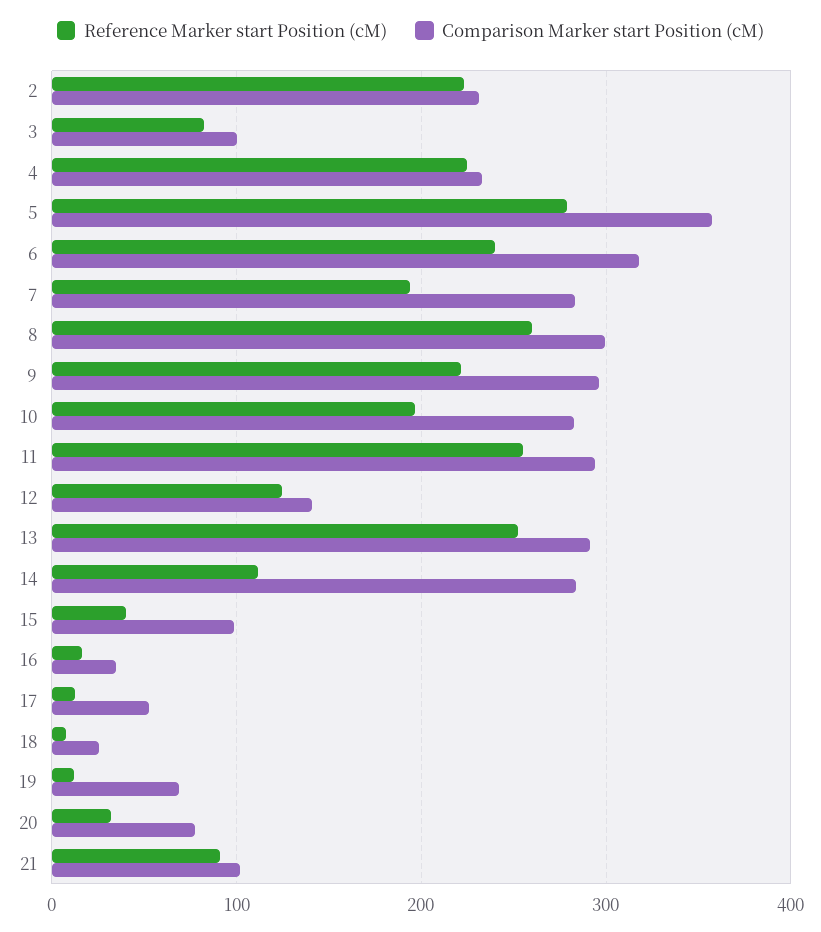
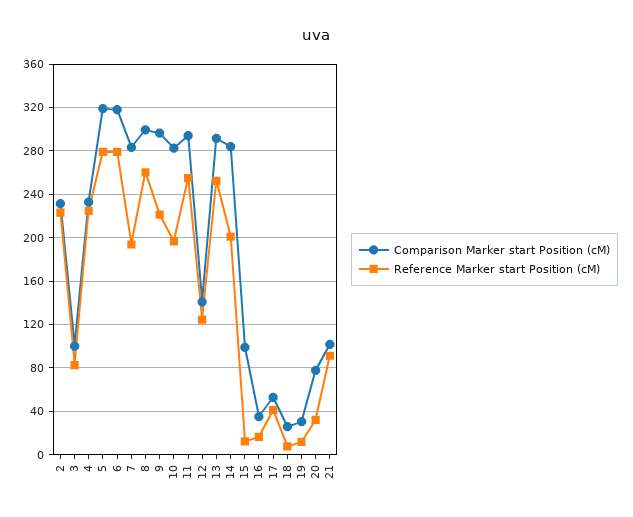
Comparison Marker start Position (cM), 5: 360 -> 320
Reference Marker start Position (cM), 6: 240 -> 280
Reference Marker start Position (cM), 14: 110 -> 200
Reference Marker start Position (cM), 15: 40 -> 10
Reference Marker start Position (cM), 17: 10 -> 40
Comparison Marker start Position (cM), 19: 70 -> 30

